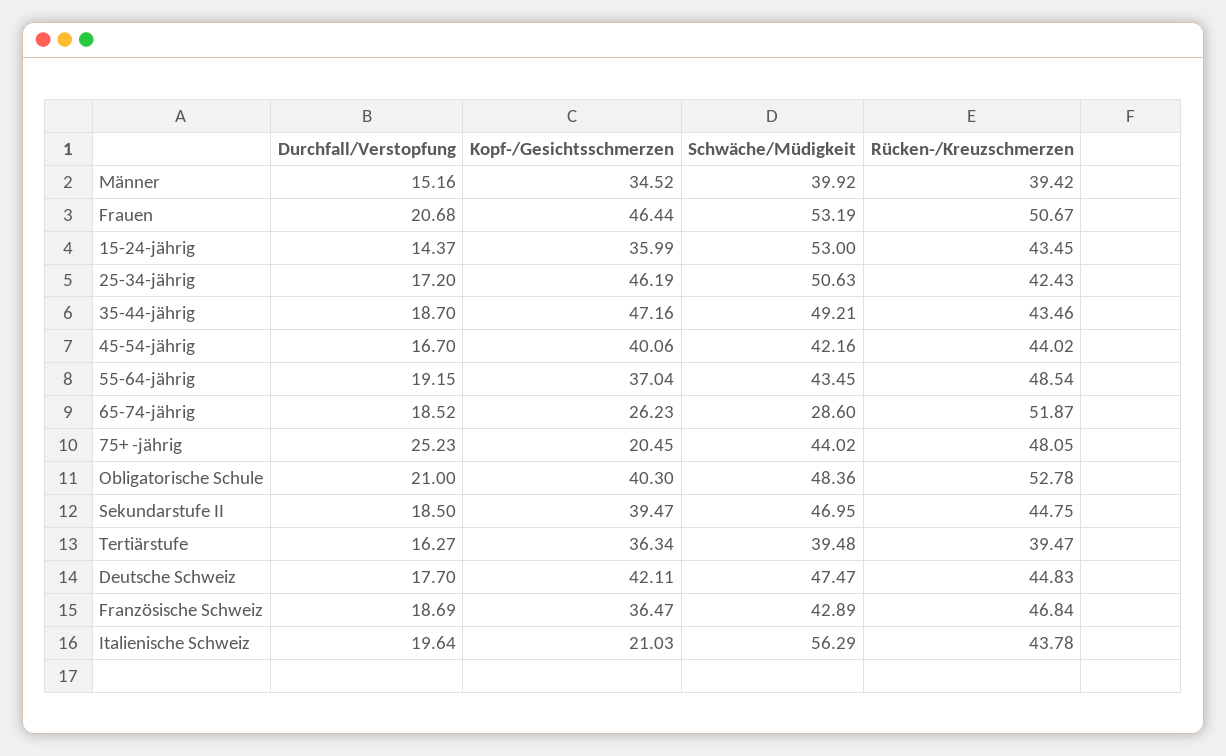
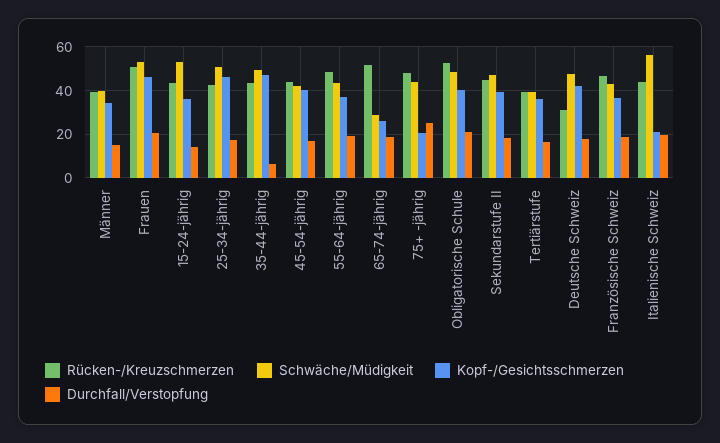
Durchfall/Verstopfung, 35-44-jährig: 18.7 -> 5
Rücken-/Kreuzschmerzen, Deutsche Schweiz: 44.83 -> 30

